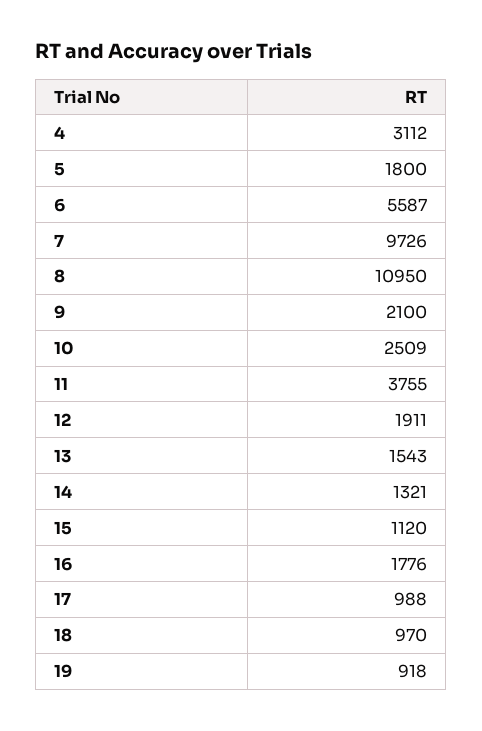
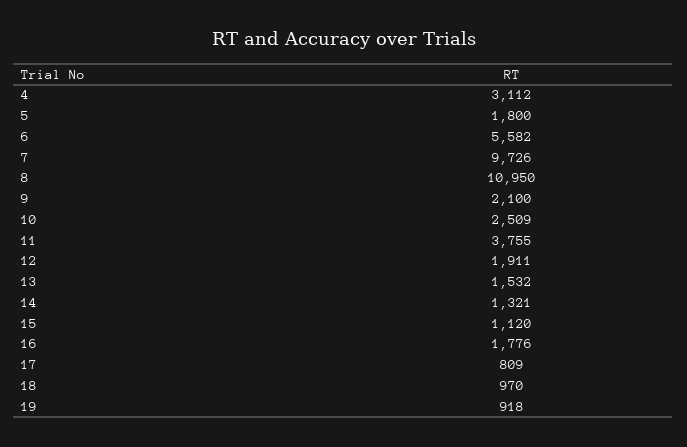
6: 5587 -> 5582
13: 1543 -> 1532
17: 988 -> 809

